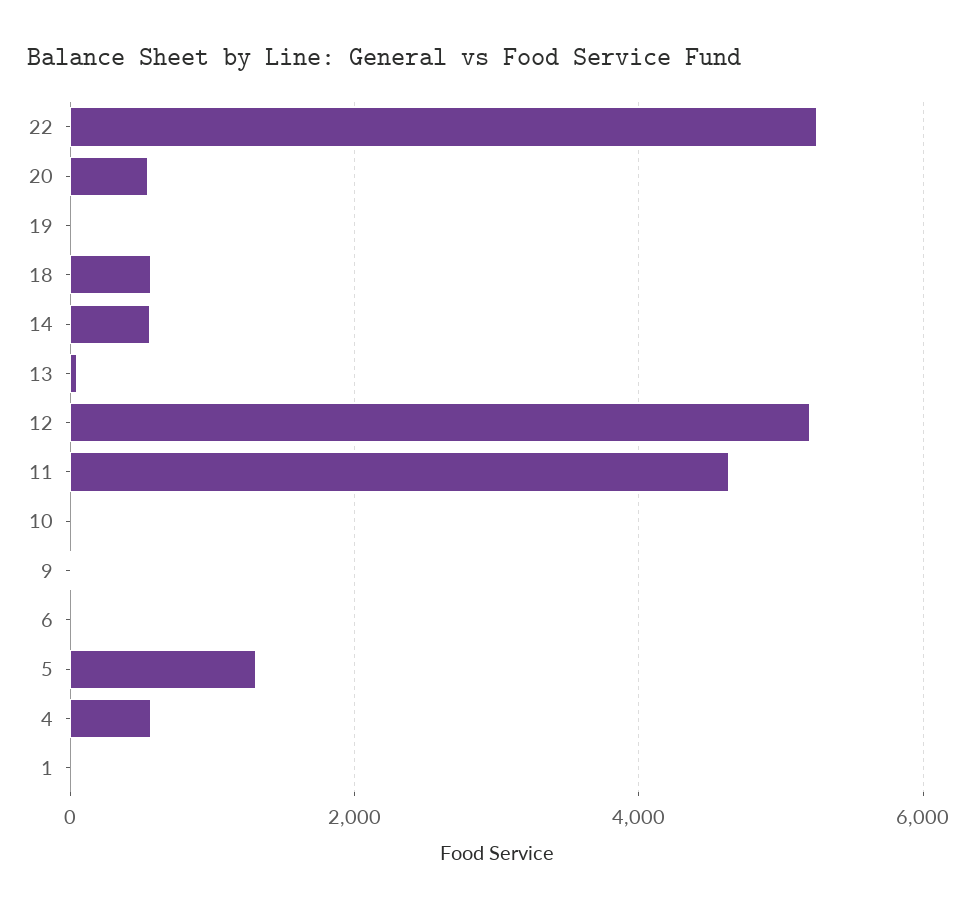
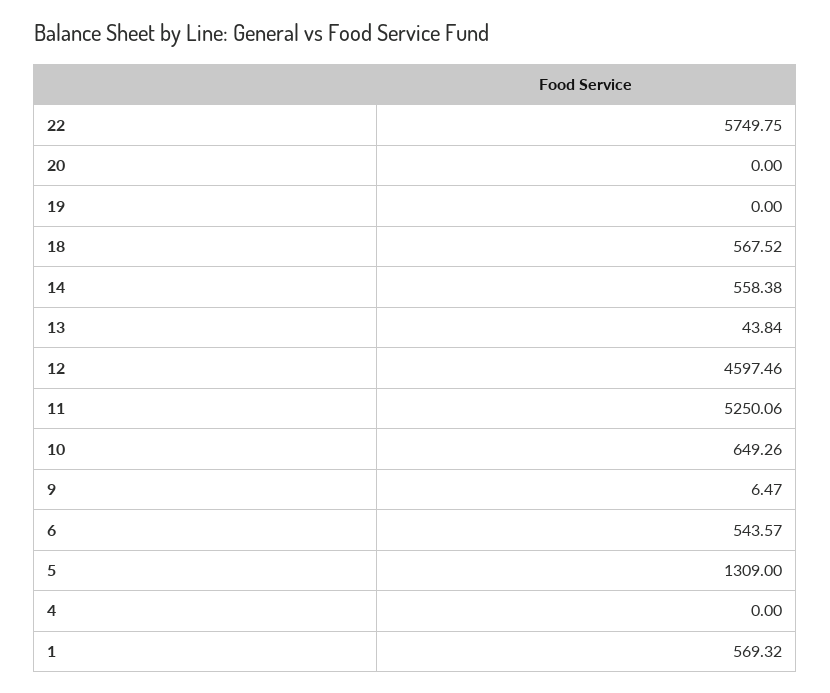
22: 5200 -> 5749.75
20: 600 -> 0
12: 5200 -> 4597.46
11: 4600 -> 5250.06
10: 0 -> 649.26
6: 0 -> 543.57
4: 600 -> 0
1: 0 -> 569.32

